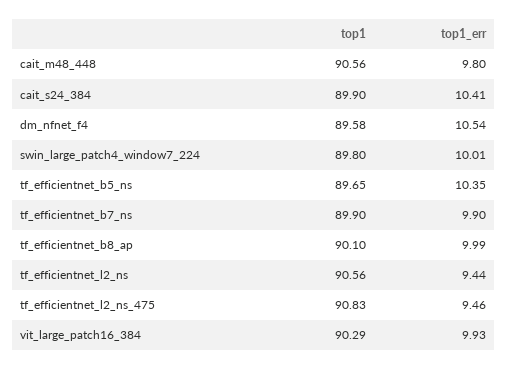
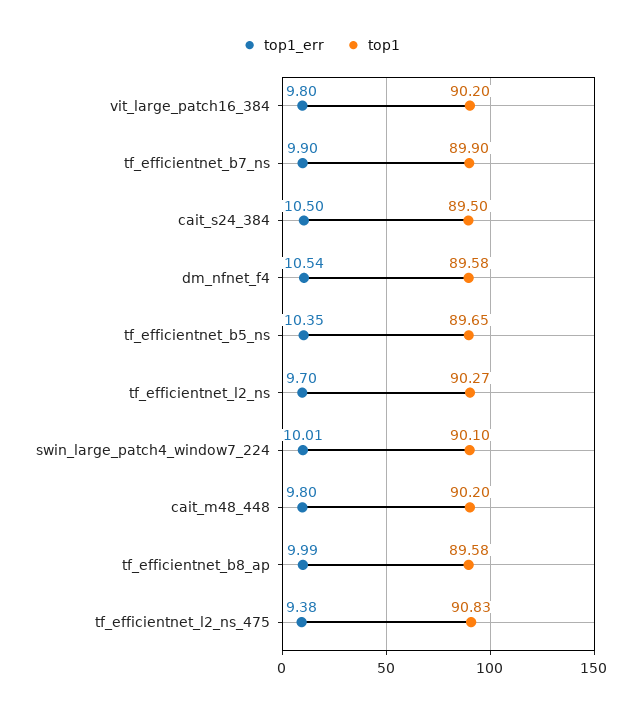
top1, cait_m48_448: 90.56 -> 90.2
top1, cait_s24_384: 89.9 -> 89.5
top1_err, cait_s24_384: 10.41 -> 10.5
top1, swin_large_patch4_window7_224: 89.8 -> 90.1
top1, tf_efficientnet_b8_ap: 90.1 -> 89.58
top1, tf_efficientnet_l2_ns: 90.56 -> 90.27
top1_err, tf_efficientnet_l2_ns: 9.44 -> 9.7
top1_err, tf_efficientnet_l2_ns_475: 9.46 -> 9.38
top1, vit_large_patch16_384: 90.29 -> 90.2
top1_err, vit_large_patch16_384: 9.93 -> 9.8

